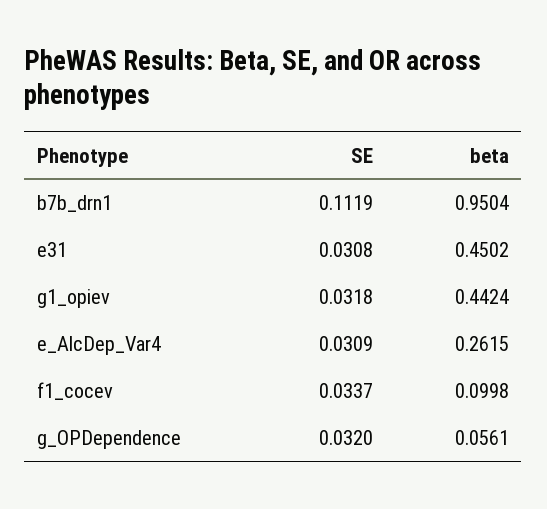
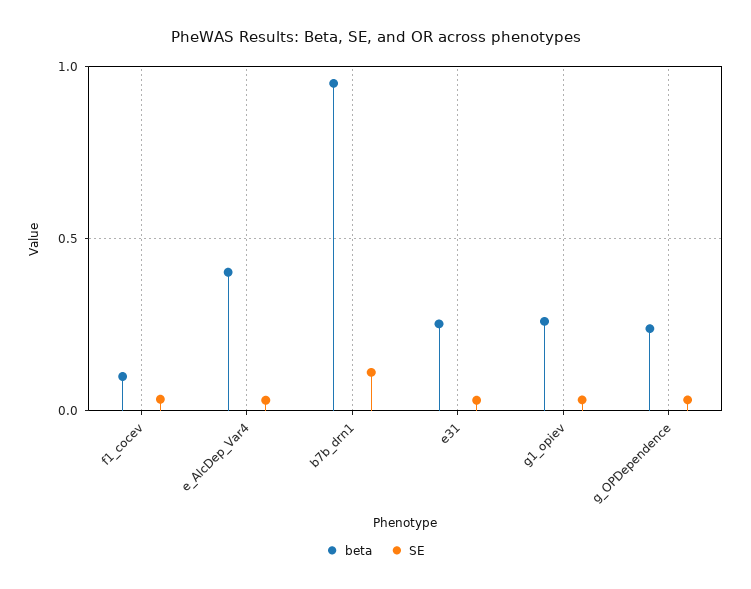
beta, e31: 0.4502 -> 0.25
beta, g1_opiev: 0.4424 -> 0.25
beta, e_AlcDep_Var4: 0.2615 -> 0.4
beta, g_OPDependence: 0.0561 -> 0.25

